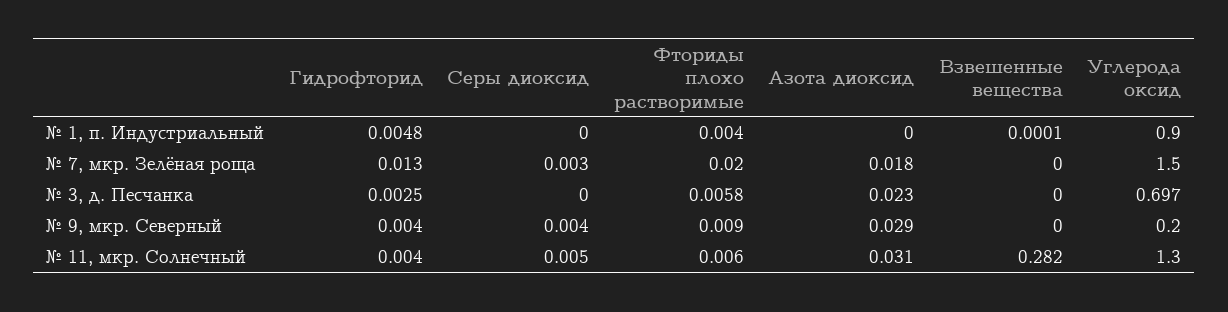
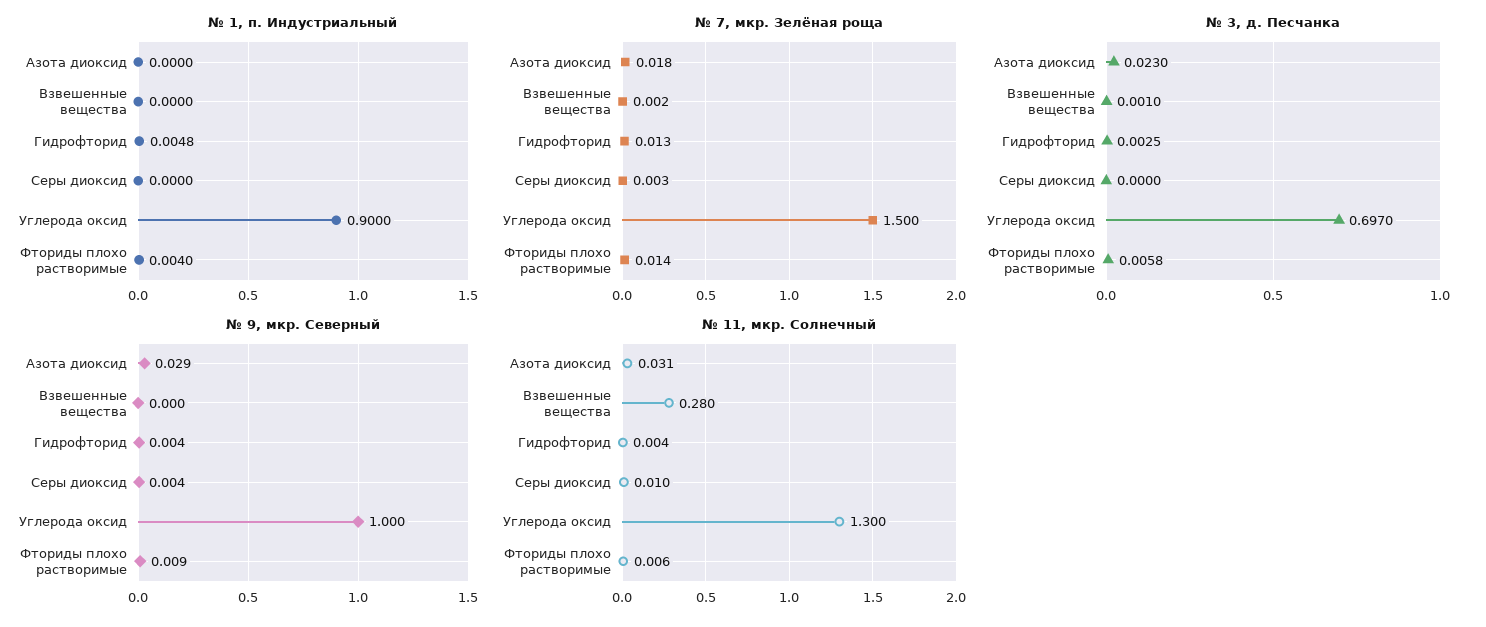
№ 1, п. Индустриальный, Взвешенные вещества: 0.0001 -> 0
№ 7, мкр. Зелёная роща, Фториды плохо растворимые: 0.02 -> 0.014
№ 7, мкр. Зелёная роща, Взвешенные вещества: 0 -> 0.002
№ 3, д. Песчанка, Взвешенные вещества: 0 -> 0.001
№ 9, мкр. Северный, Углерода оксид: 0.2 -> 1
№ 11, мкр. Солнечный, Серы диоксид: 0.005 -> 0.01
№ 11, мкр. Солнечный, Взвешенные вещества: 0.282 -> 0.28

